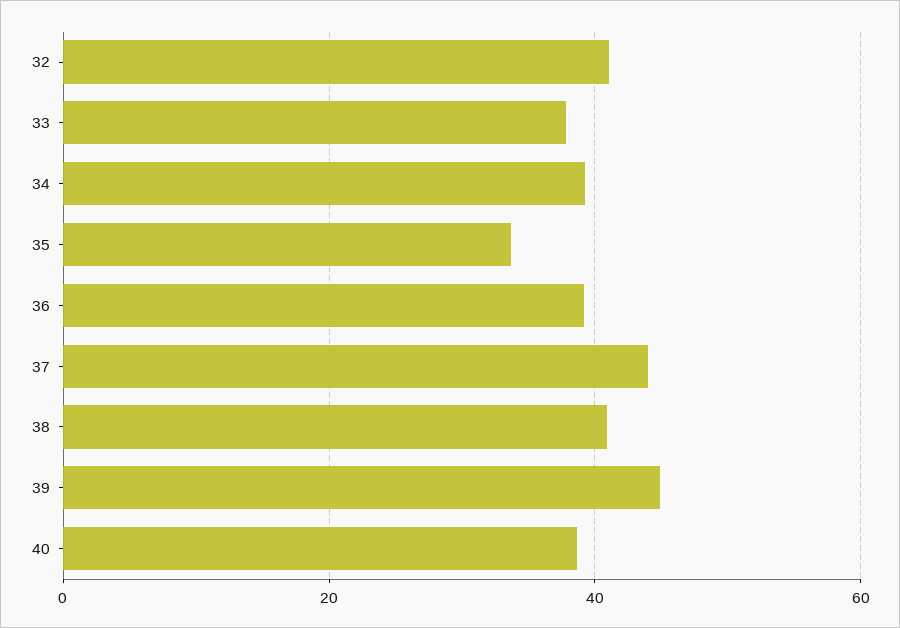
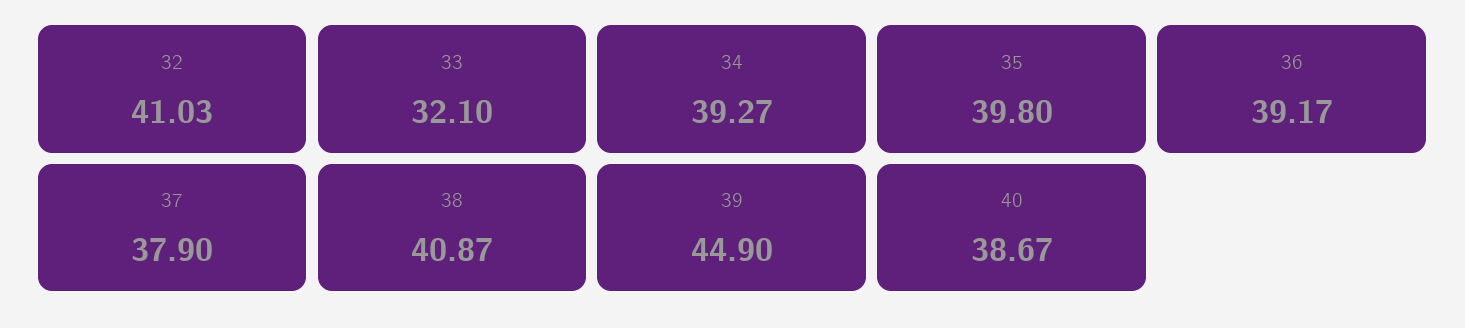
33: 38 -> 32.1
35: 34 -> 39.8
37: 44 -> 37.9

